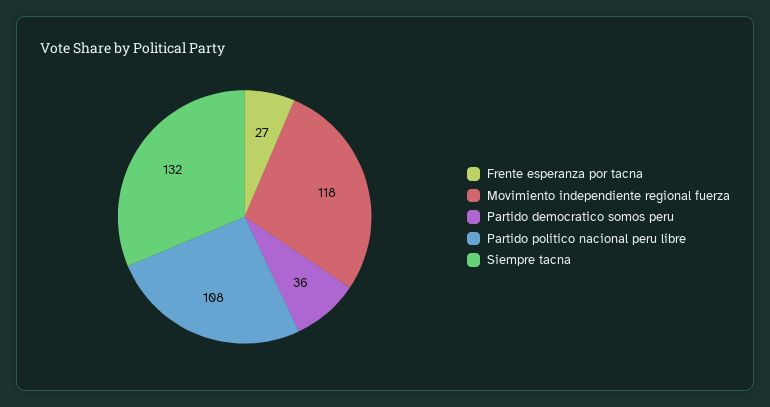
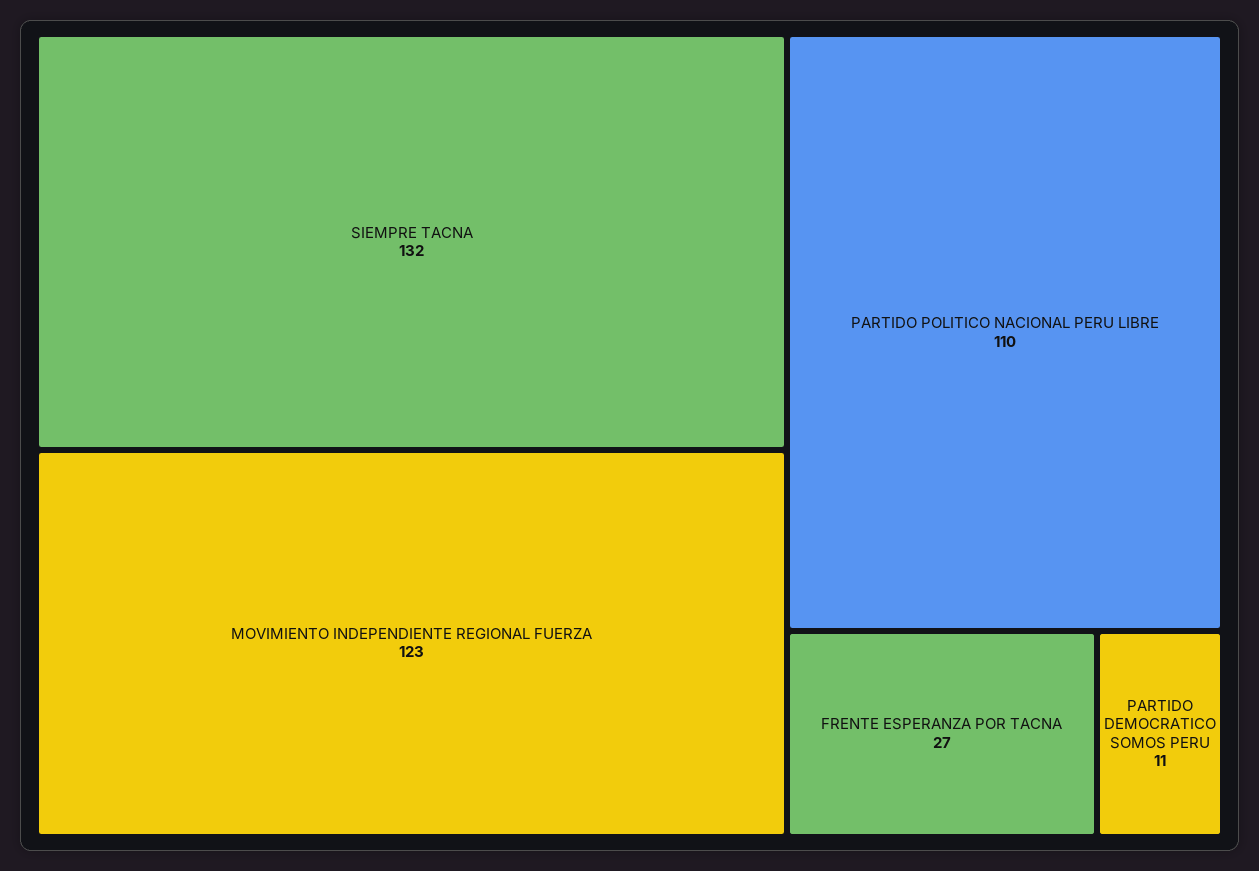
Movimiento independiente regional fuerza: 118 -> 123
Partido democratico somos peru: 36 -> 11
Partido politico nacional peru libre: 108 -> 110

